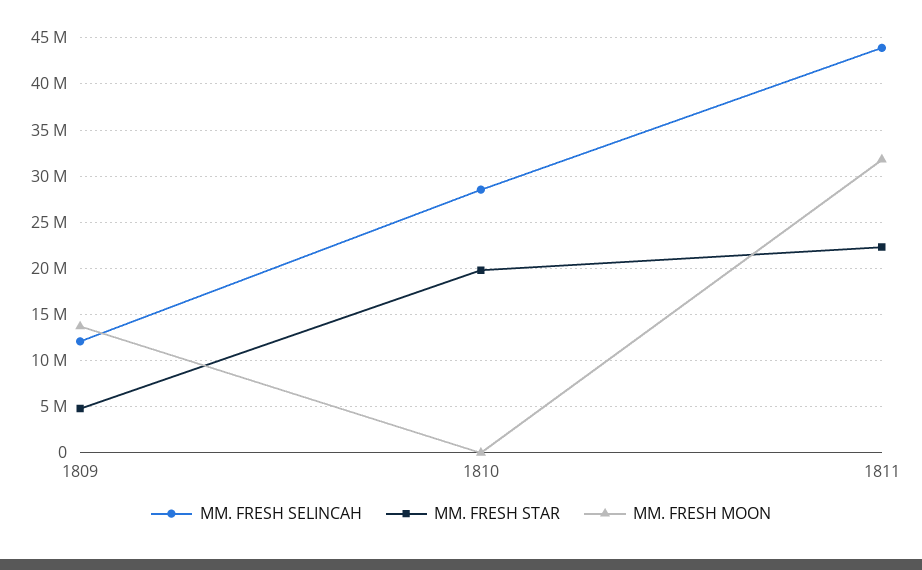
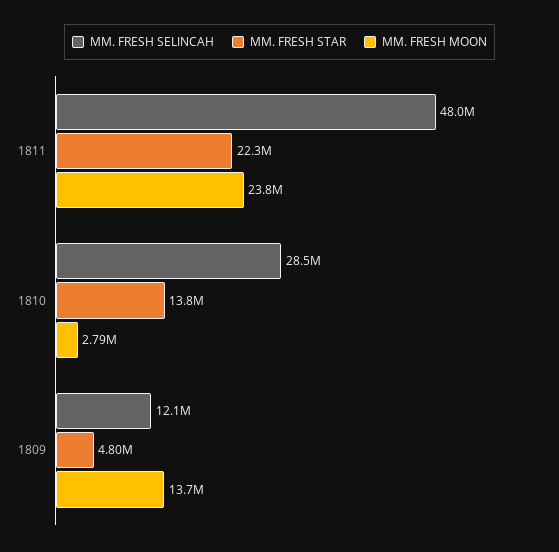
MM. FRESH STAR, 1810: 20000000 -> 13800000
MM. FRESH MOON, 1810: 0 -> 2790000
MM. FRESH SELINCAH, 1811: 44000000 -> 48000000
MM. FRESH MOON, 1811: 32000000 -> 23800000

